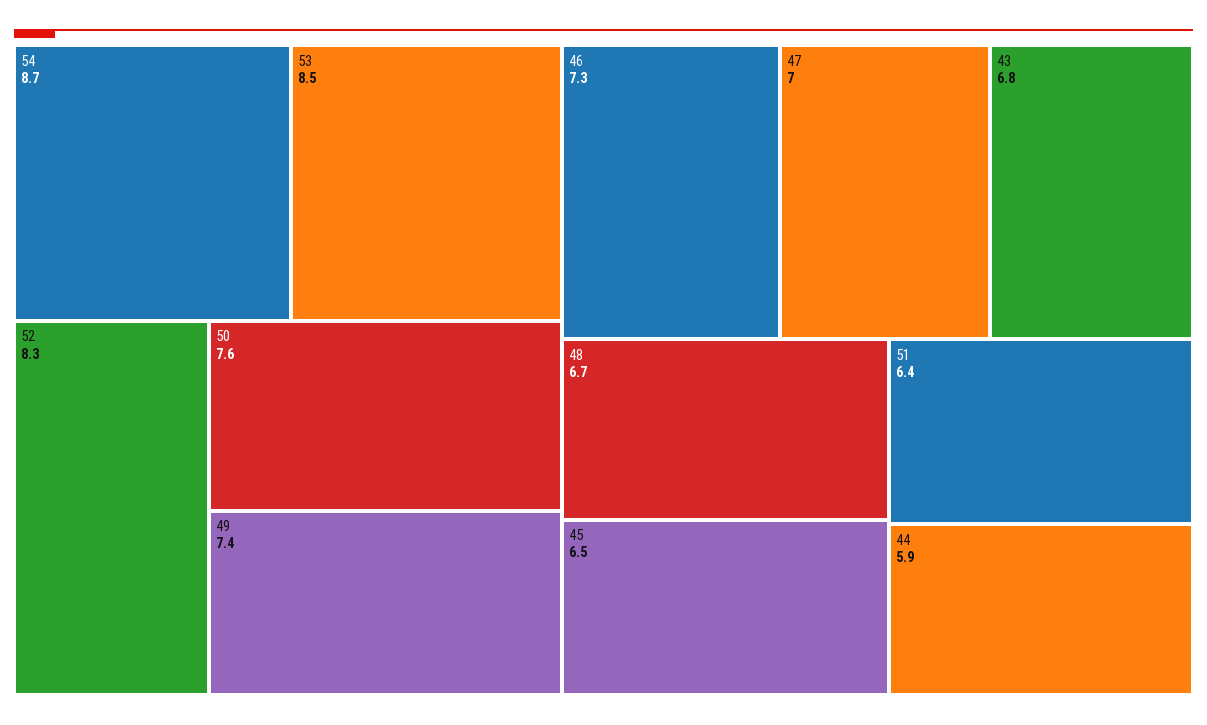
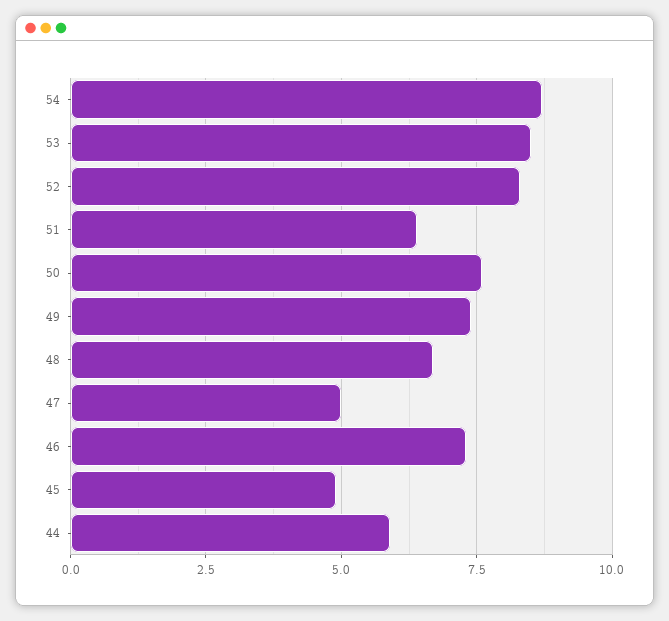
47: 7 -> 5
43: 6.8 -> none
45: 6.5 -> 5

